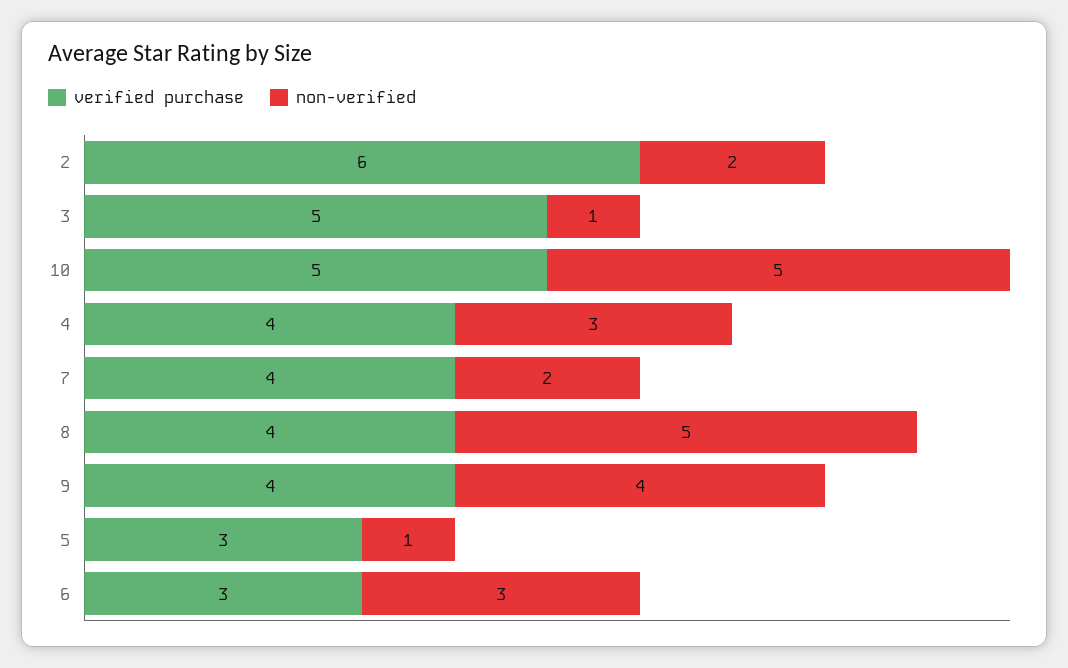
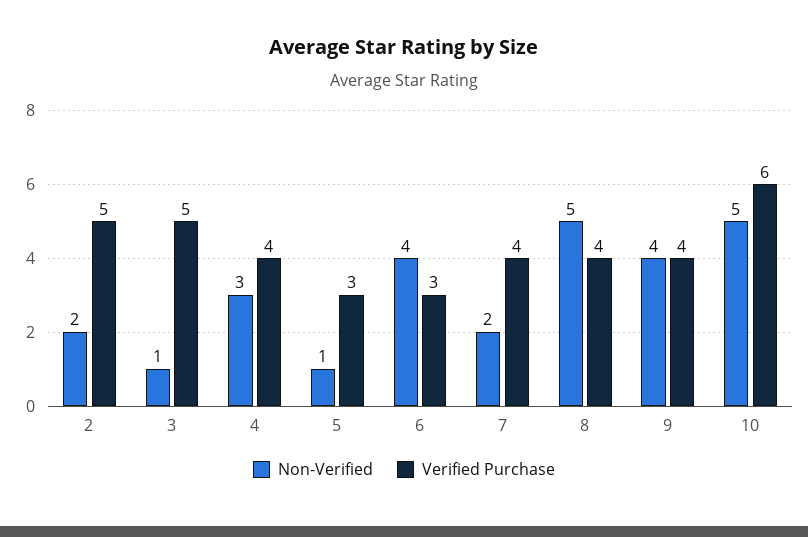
verified purchase, 2: 6 -> 5
verified purchase, 10: 5 -> 6
non-verified, 6: 3 -> 4

